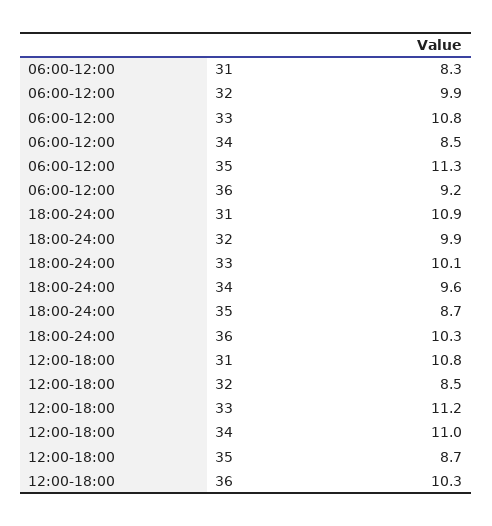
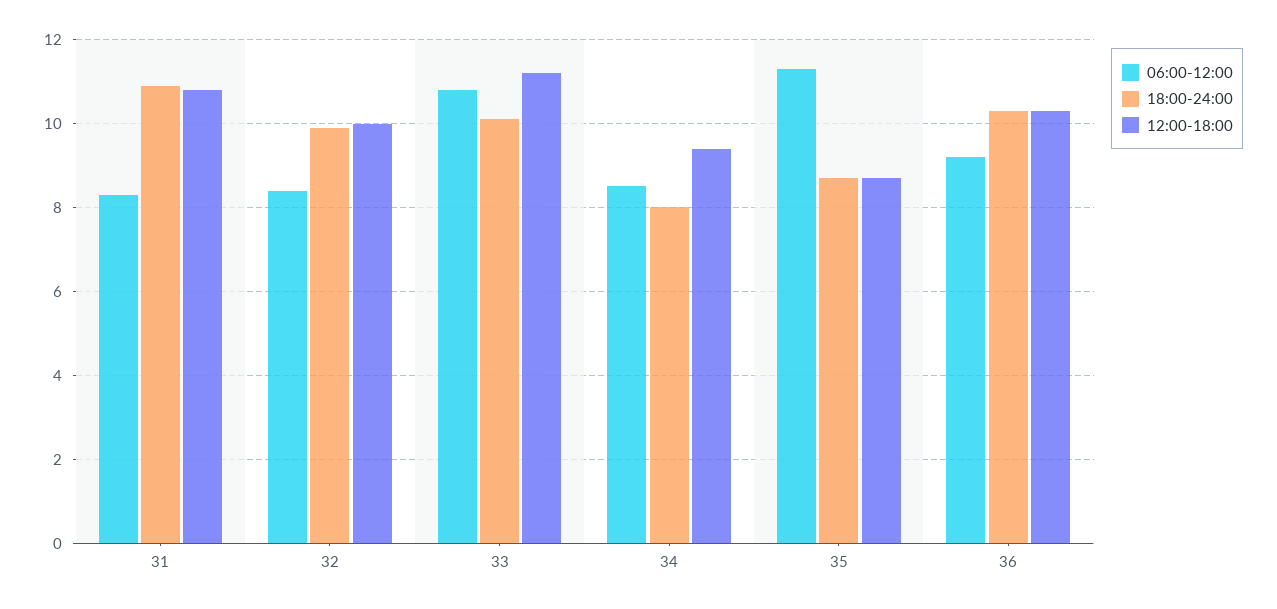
06:00-12:00, 32: 9.9 -> 8.5
18:00-24:00, 34: 9.6 -> 8
12:00-18:00, 32: 8.5 -> 10
12:00-18:00, 34: 11 -> 9.5

